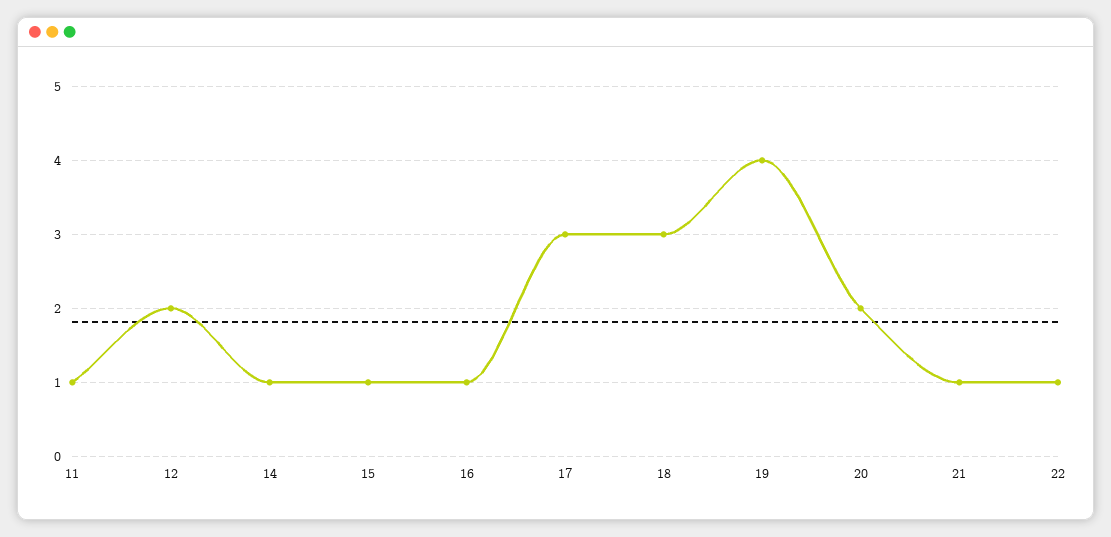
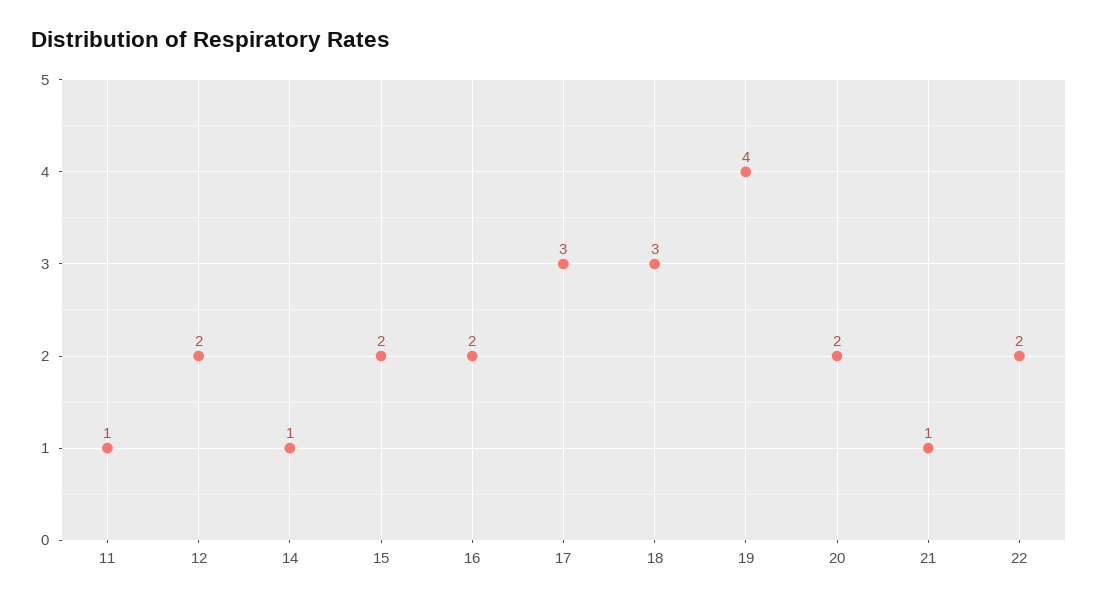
15: 1 -> 2
16: 1 -> 2
22: 1 -> 2

